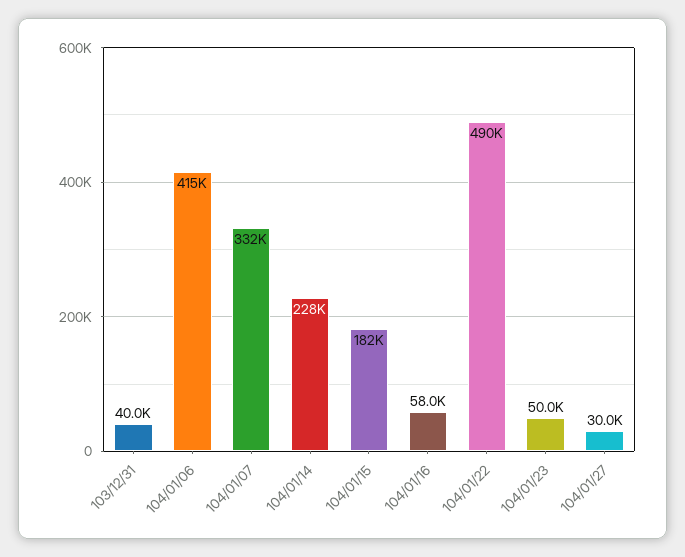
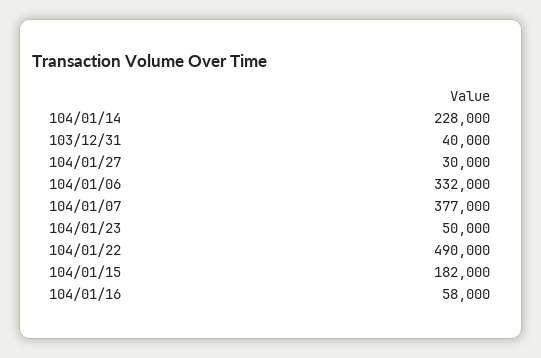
104/01/06: 415000 -> 332000
104/01/07: 332000 -> 377000

